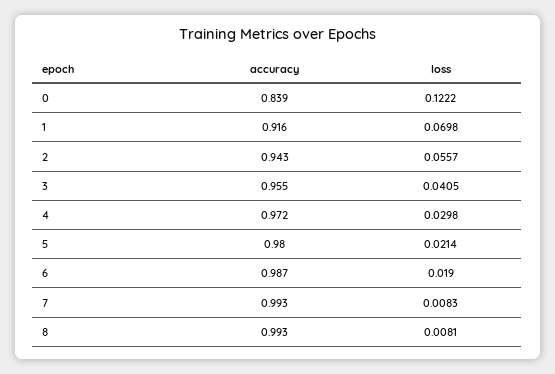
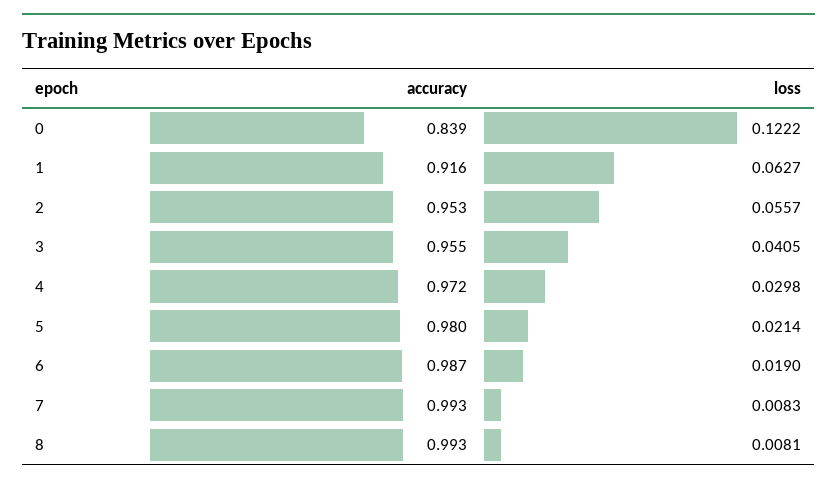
loss, 1: 0.0698 -> 0.0627
accuracy, 2: 0.943 -> 0.953

